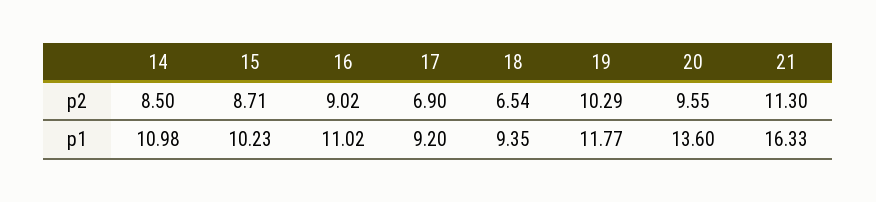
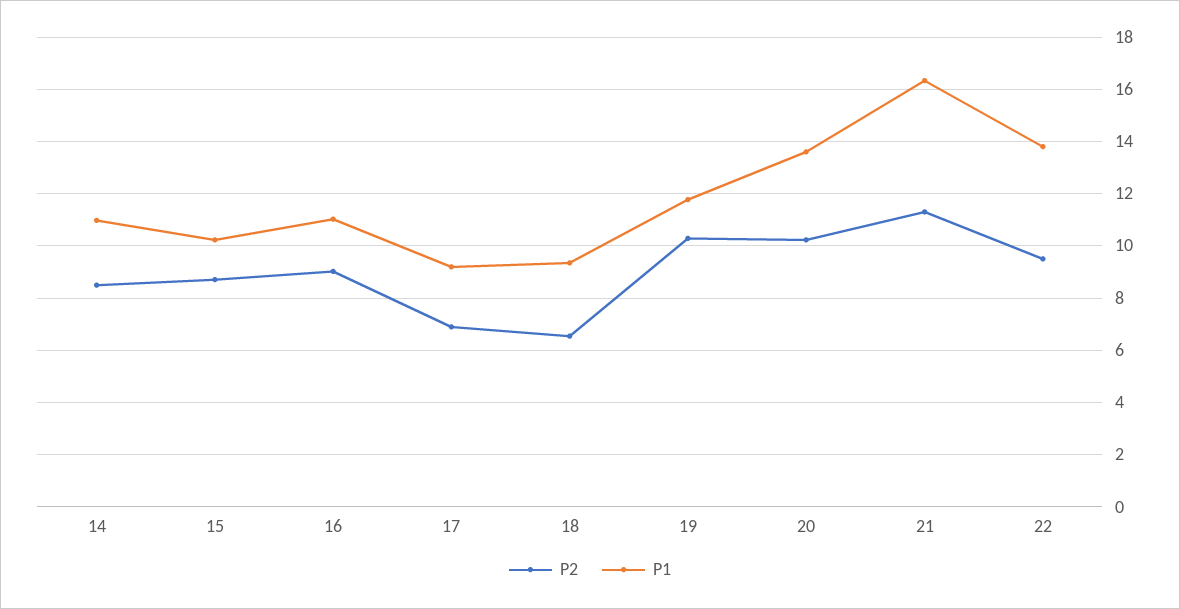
p2, 20: 9.55 -> 10.25
p2, 22: none -> 9.5
p1, 22: none -> 13.75

